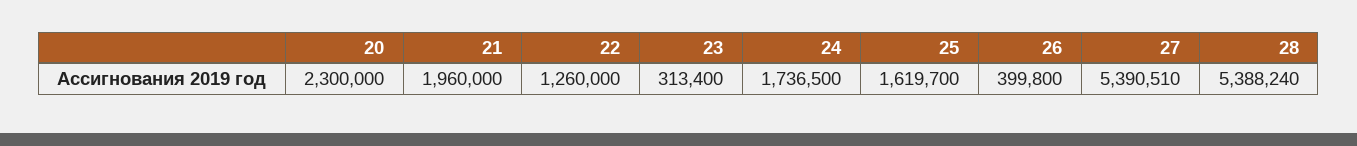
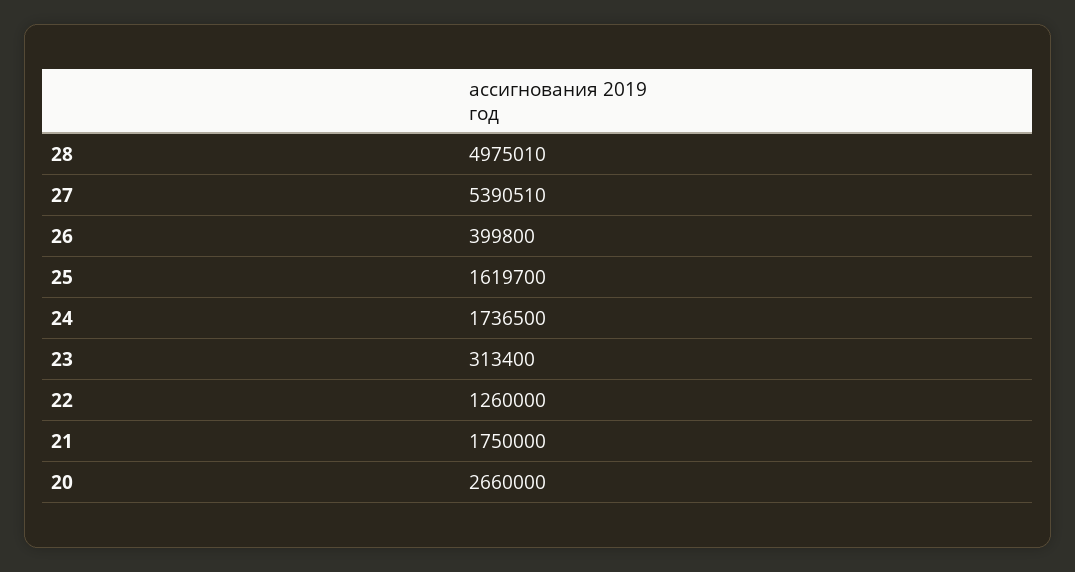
20: 2300000 -> 2660000
21: 1960000 -> 1750000
28: 5388240 -> 4975010

